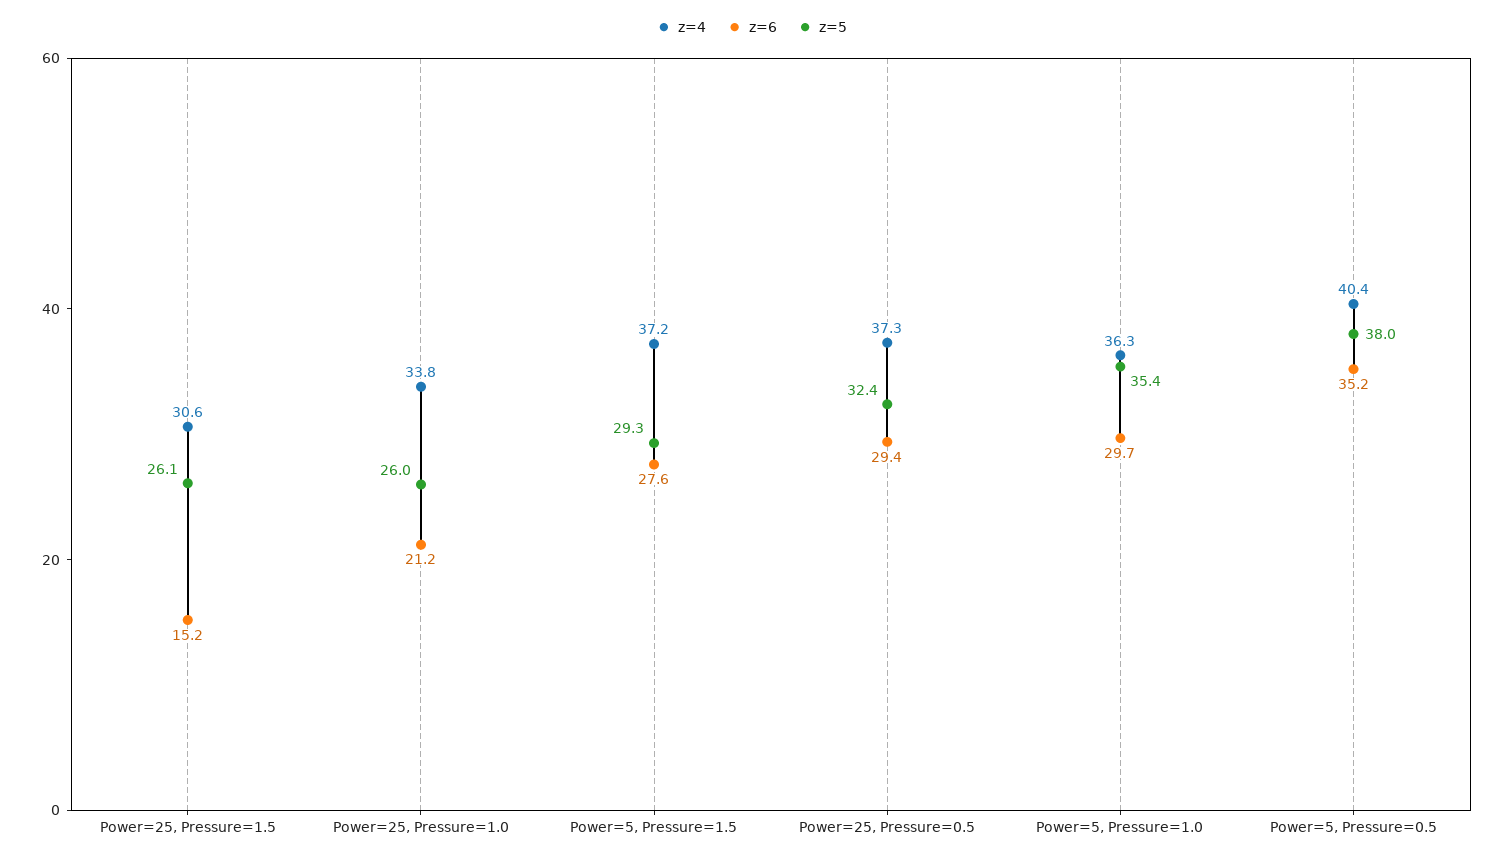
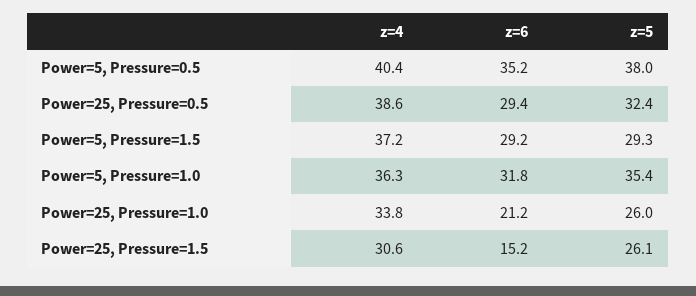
z=6, Power=5, Pressure=1.5: 27.6 -> 29.2
z=4, Power=25, Pressure=0.5: 37.3 -> 38.6
z=6, Power=5, Pressure=1.0: 29.7 -> 31.8

